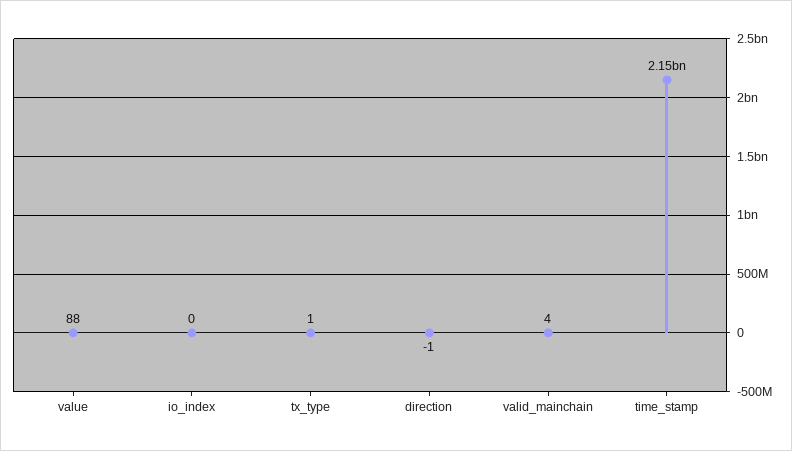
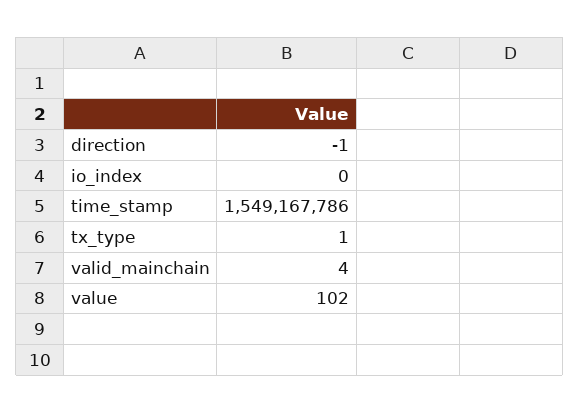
value: 88 -> 102
time_stamp: 2150000000 -> 1549167786

